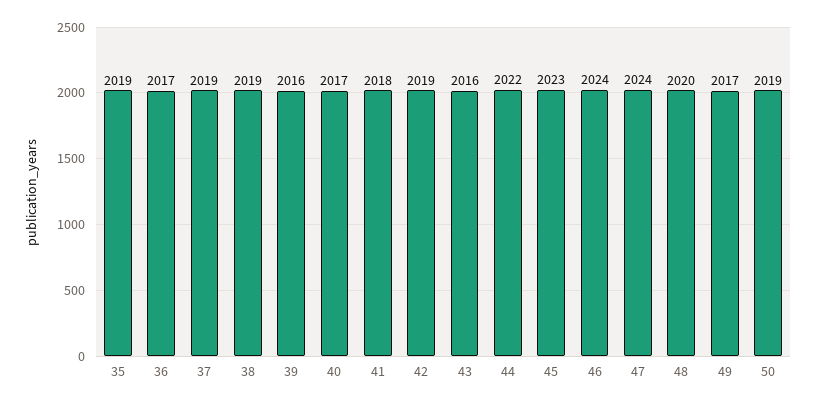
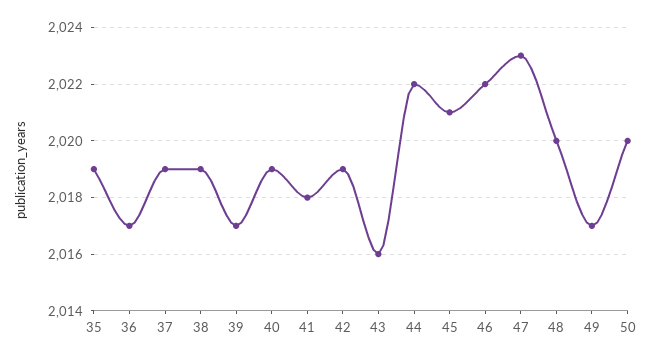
39: 2016 -> 2017
40: 2017 -> 2019
45: 2023 -> 2021
46: 2024 -> 2022
47: 2024 -> 2023
50: 2019 -> 2020

